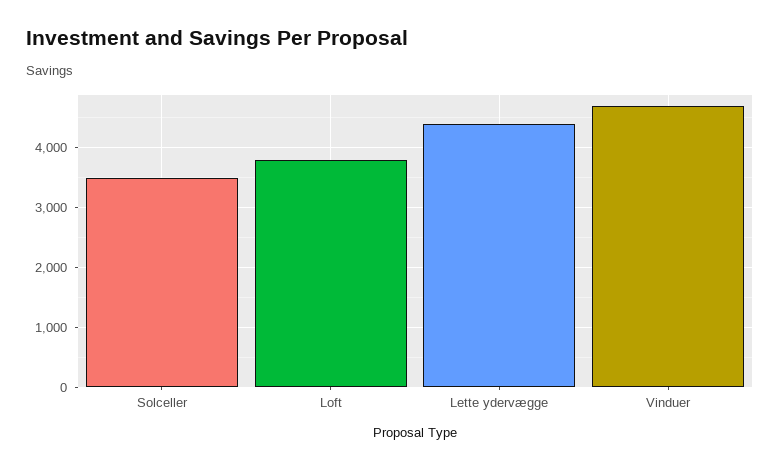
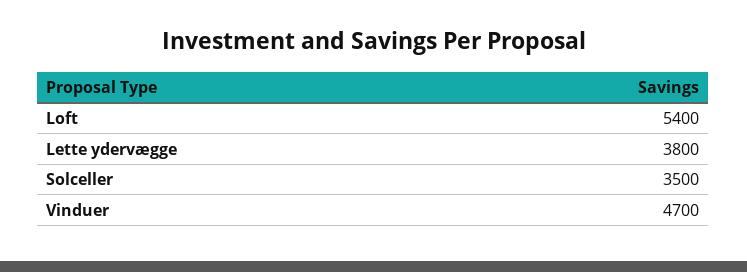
Loft: 3800 -> 5400
Lette ydervægge: 4400 -> 3800

